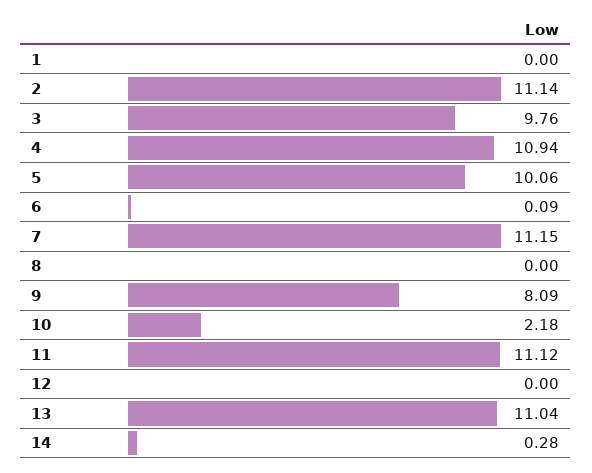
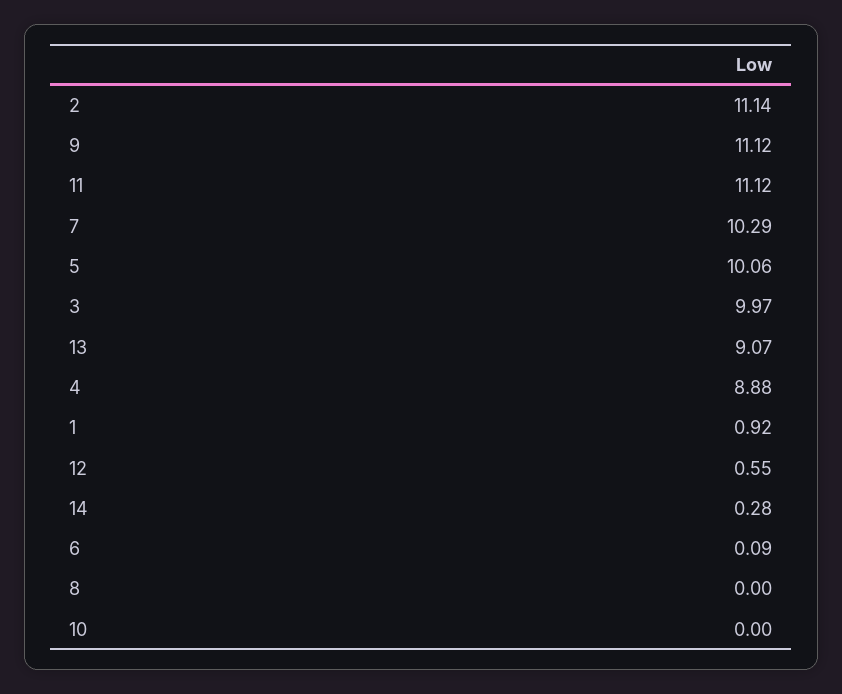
1: 0 -> 0.92
3: 9.76 -> 9.97
4: 10.94 -> 8.88
7: 11.15 -> 10.29
9: 8.09 -> 11.12
10: 2.18 -> 0
12: 0 -> 0.55
13: 11.04 -> 9.07

